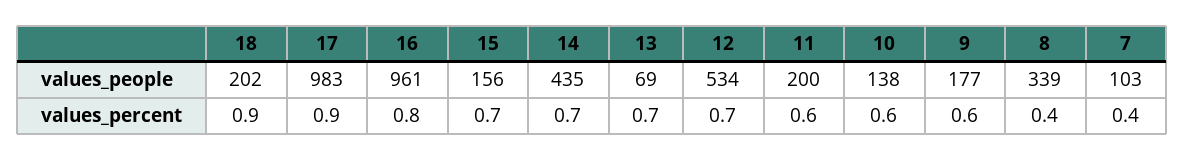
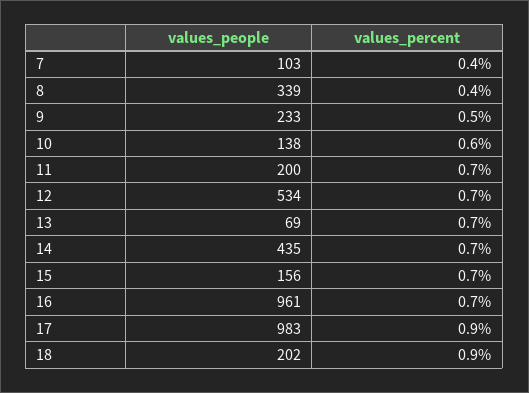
9, values_people: 177 -> 233
16, values_percent: 0.8 -> 0.7
11, values_percent: 0.6 -> 0.7
9, values_percent: 0.6 -> 0.5

